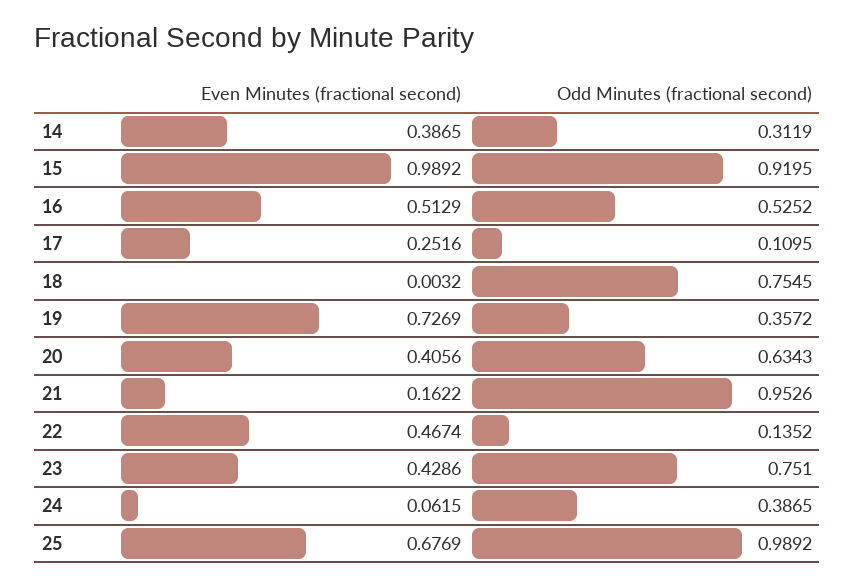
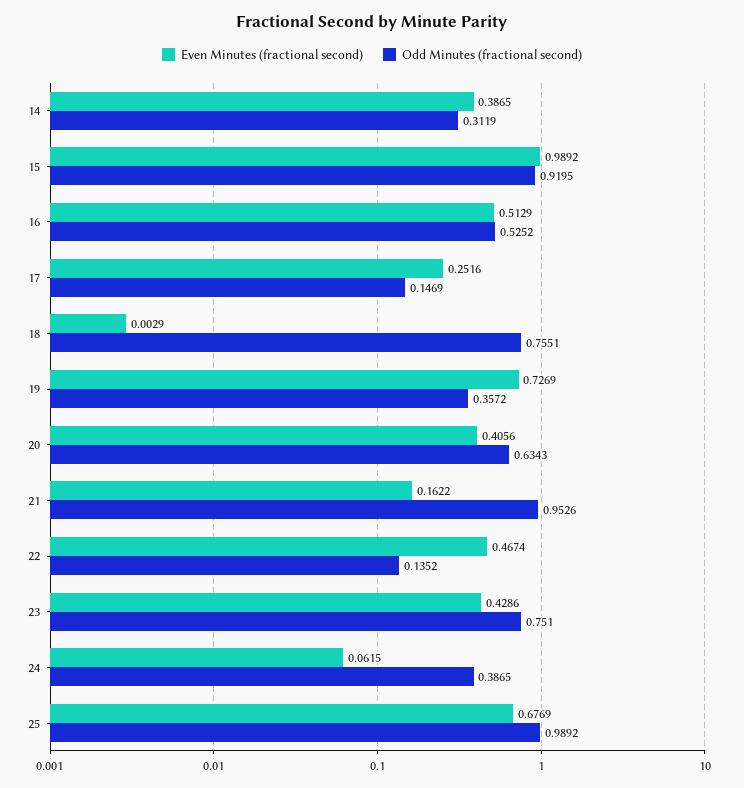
Odd Minutes (fractional second), 17: 0.1095 -> 0.1469
Even Minutes (fractional second), 18: 0.0032 -> 0.0029
Odd Minutes (fractional second), 18: 0.7545 -> 0.7551

